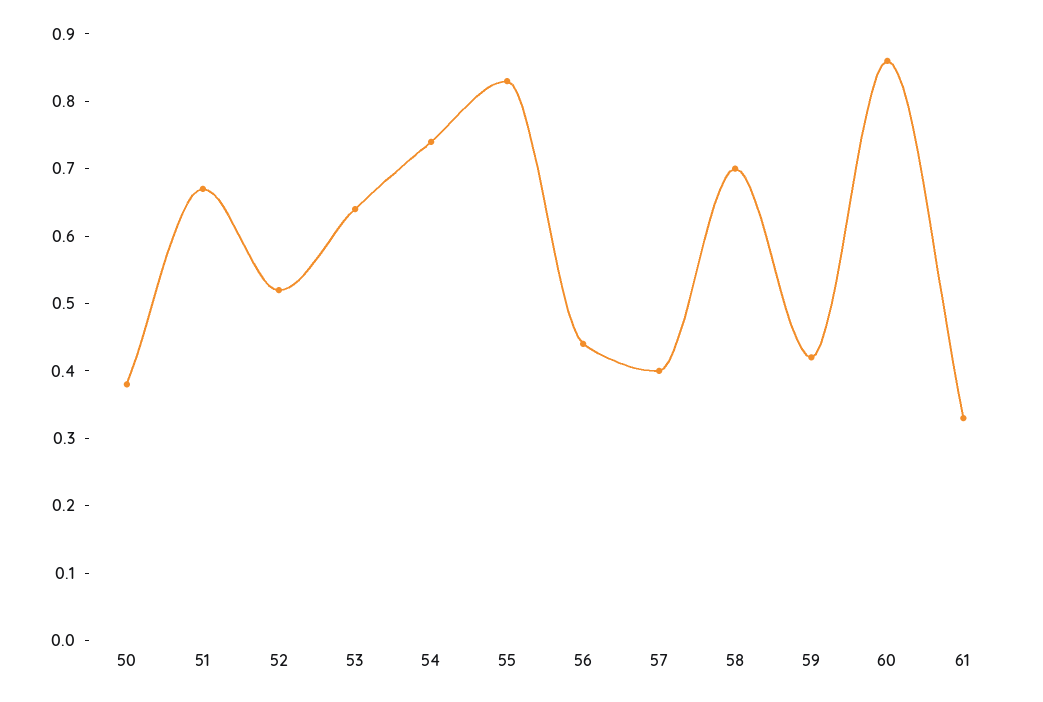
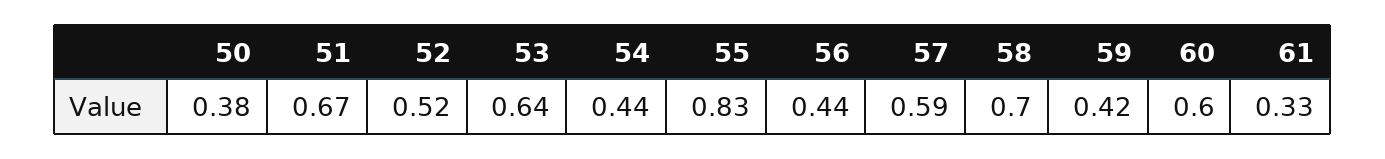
54: 0.75 -> 0.44
57: 0.4 -> 0.59
60: 0.85 -> 0.6

